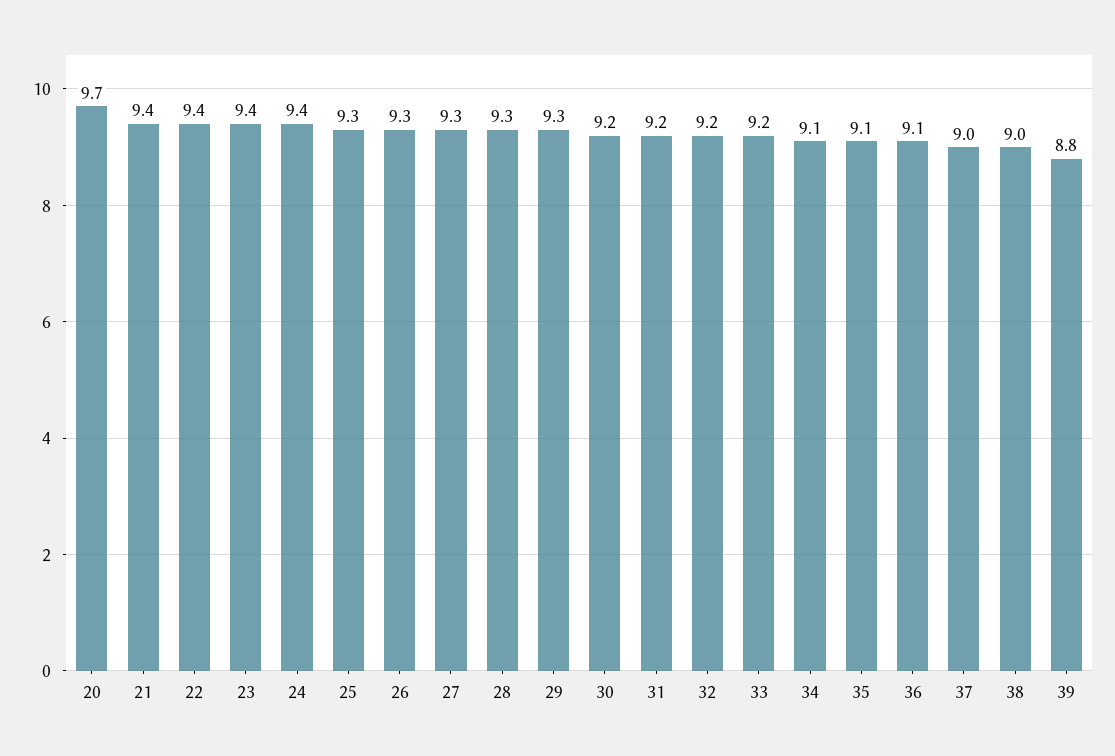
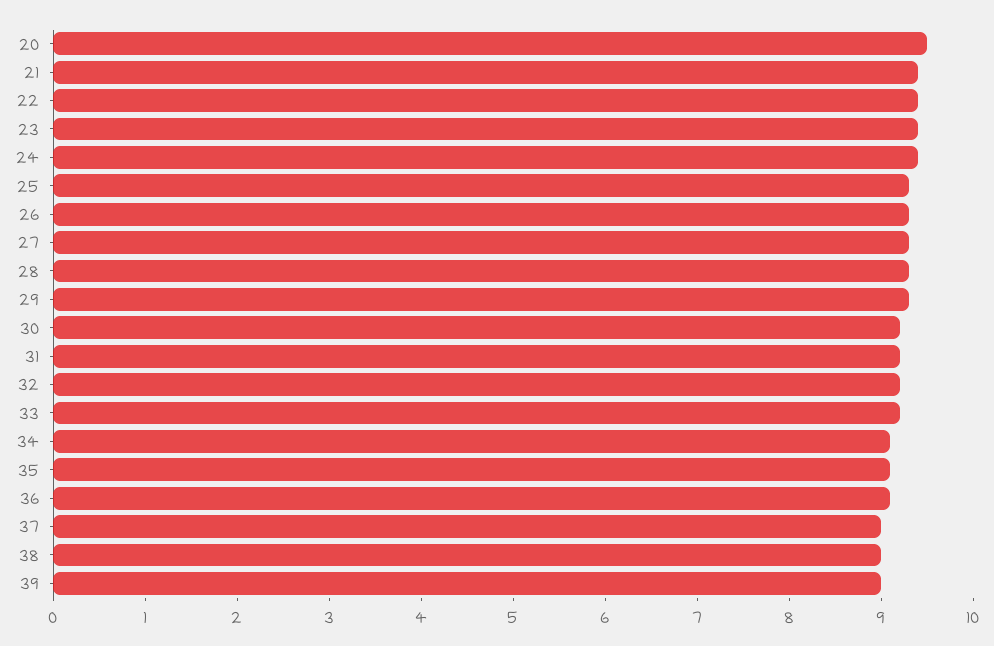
20: 9.7 -> 9.5
39: 8.8 -> 9

